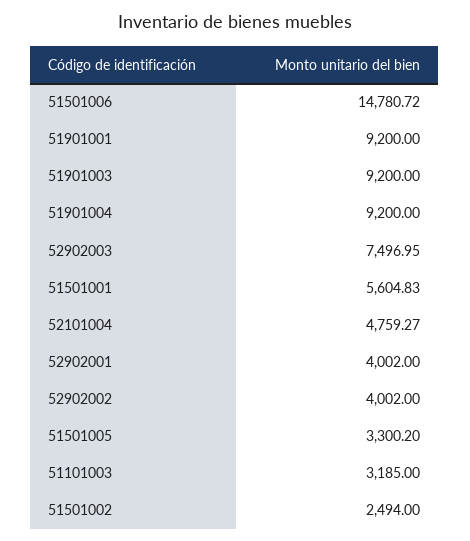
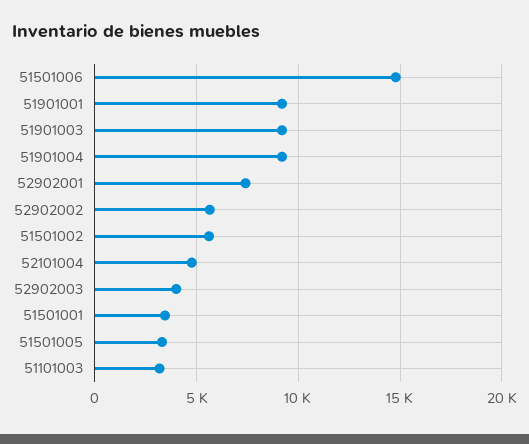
52902003: 7496.95 -> 4000
51501001: 5604.83 -> 3500
52902001: 4002 -> 7500
52902002: 4002 -> 5500
51501002: 2494 -> 5500

